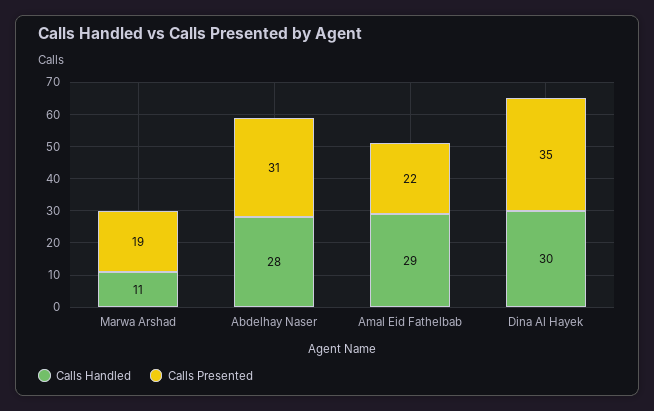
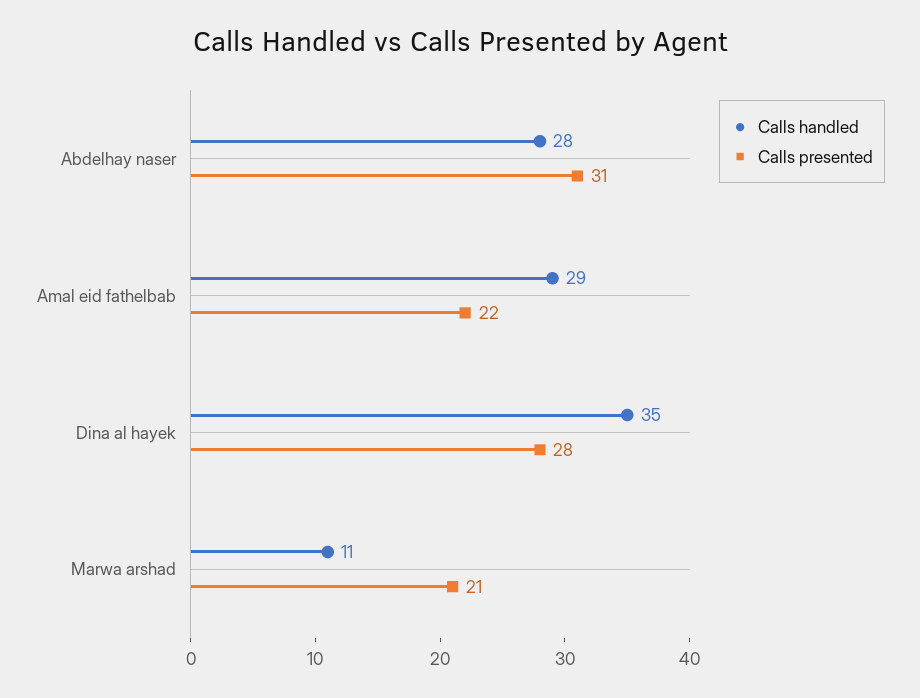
Calls Presented, Marwa Arshad: 19 -> 21
Calls Handled, Dina Al Hayek: 30 -> 35
Calls Presented, Dina Al Hayek: 35 -> 28

